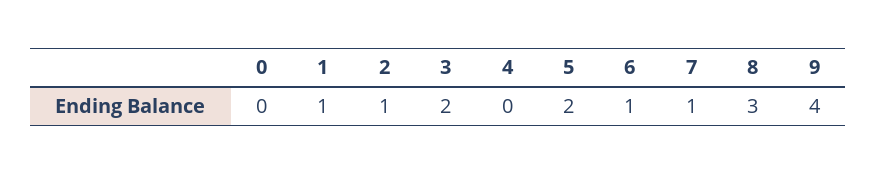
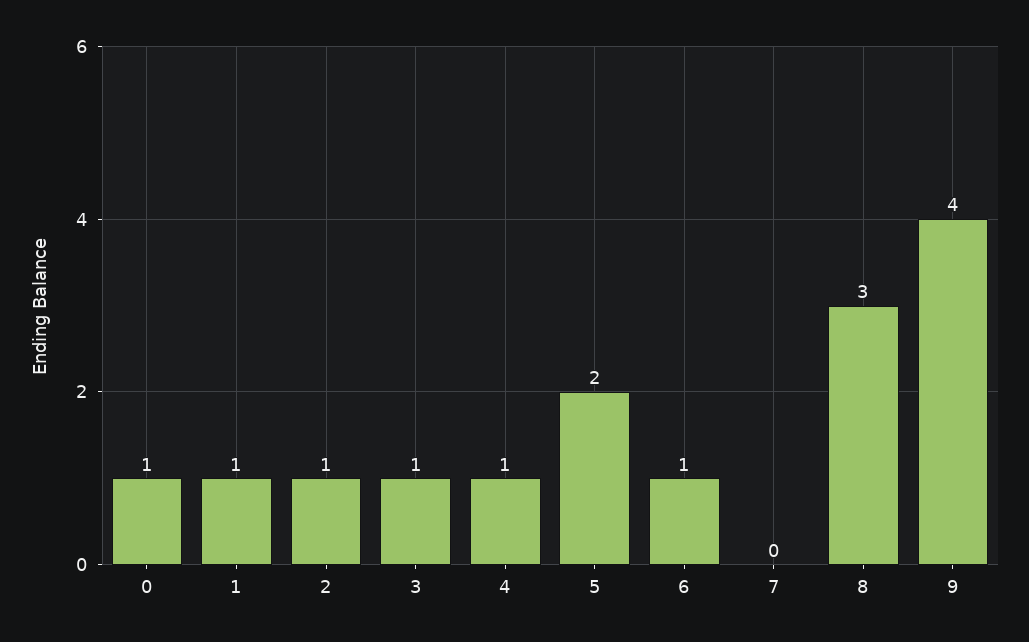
0: 0 -> 1
3: 2 -> 1
4: 0 -> 1
7: 1 -> 0

